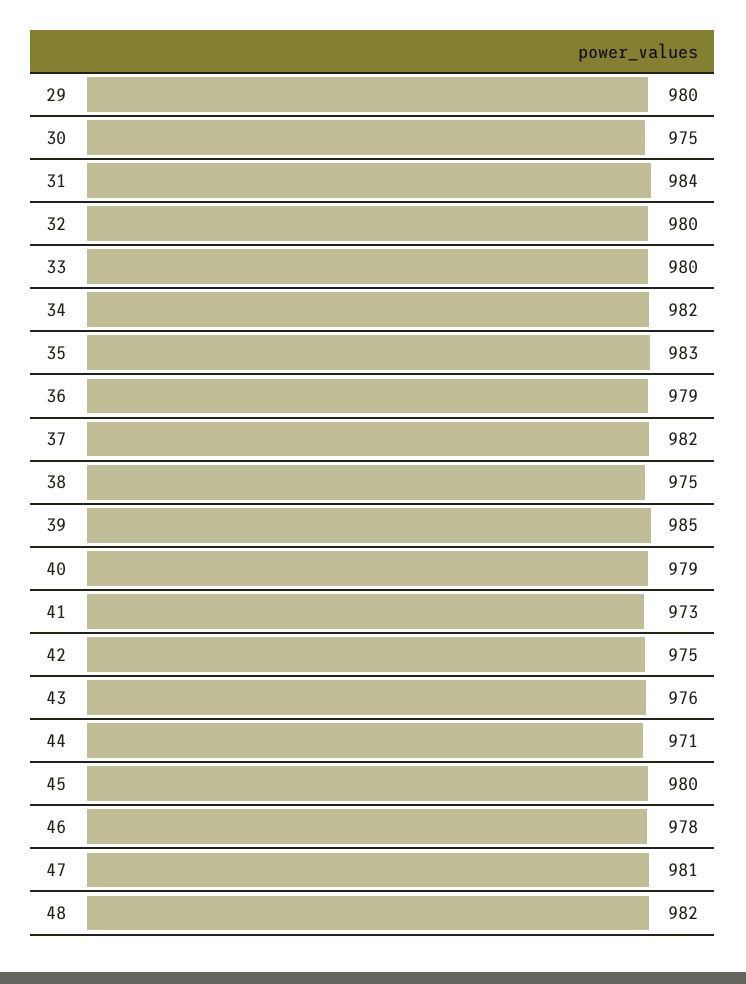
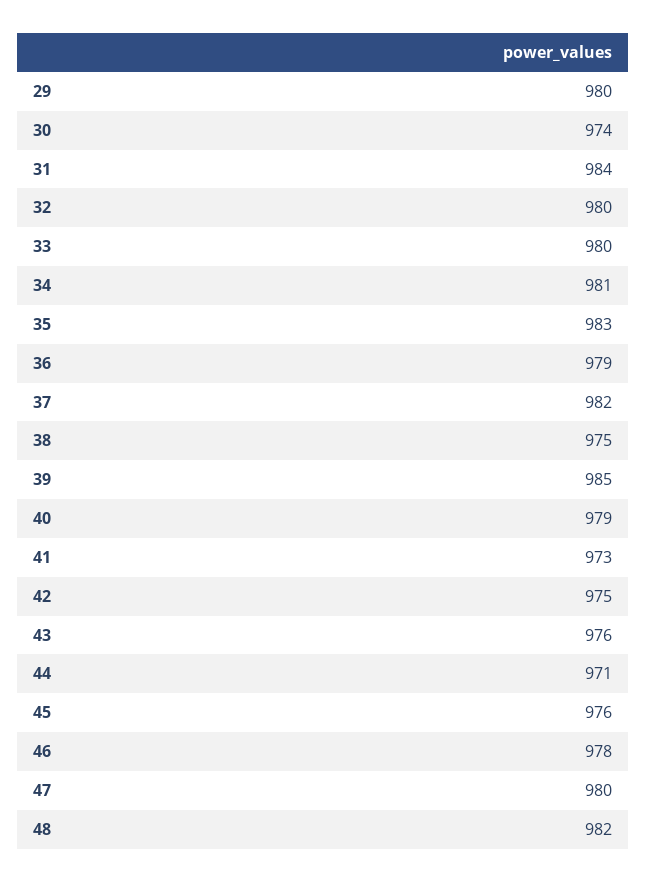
30: 975 -> 974
34: 982 -> 981
45: 980 -> 976
47: 981 -> 980

